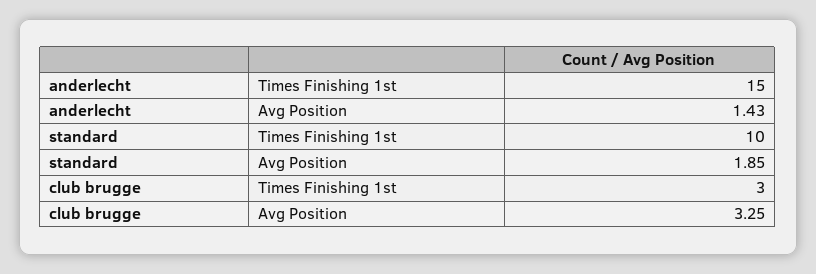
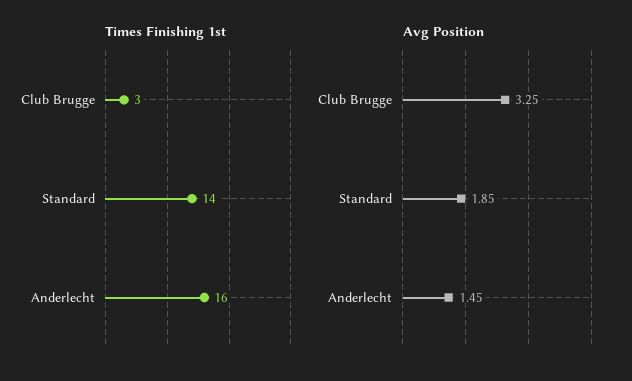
Times Finishing 1st, anderlecht: 15 -> 16
Avg Position, anderlecht: 1.43 -> 1.45
Times Finishing 1st, standard: 10 -> 14

